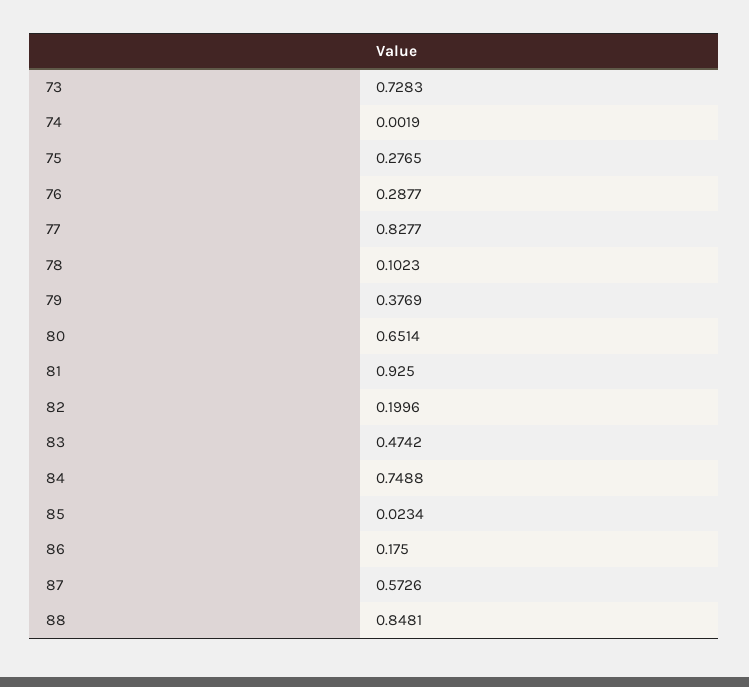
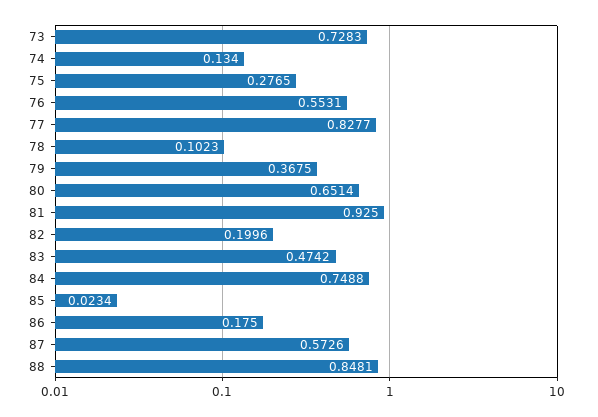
74: 0.0019 -> 0.134
76: 0.2877 -> 0.5531
79: 0.3769 -> 0.3675

